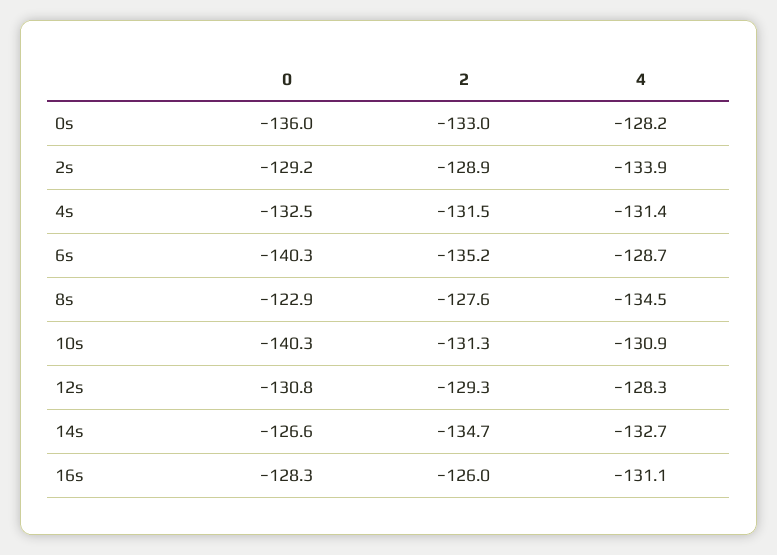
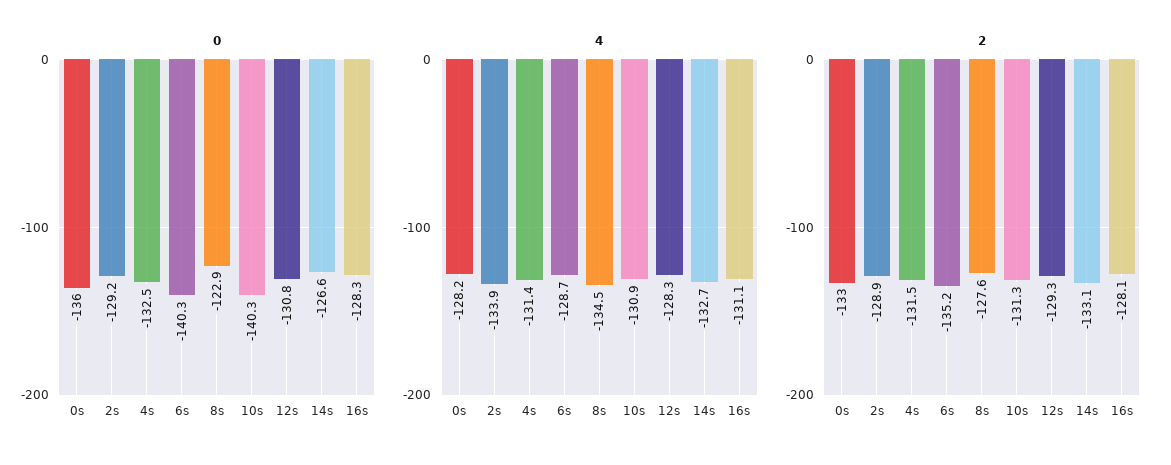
2, 14s: -134.7 -> -133.1
2, 16s: -126 -> -128.1

